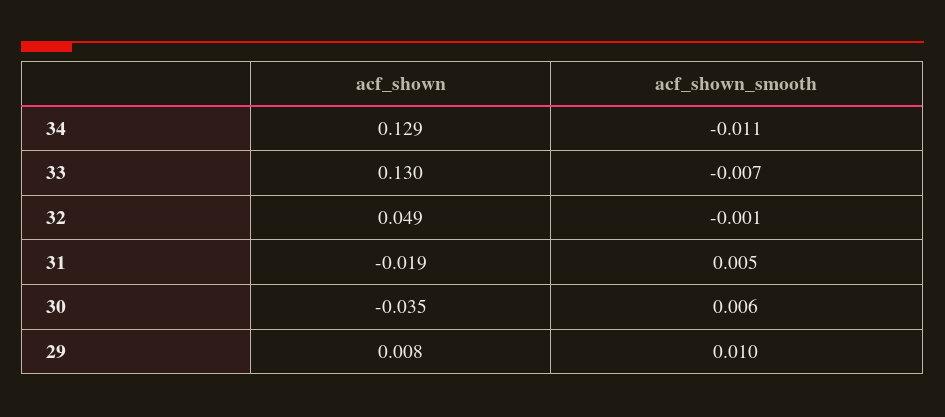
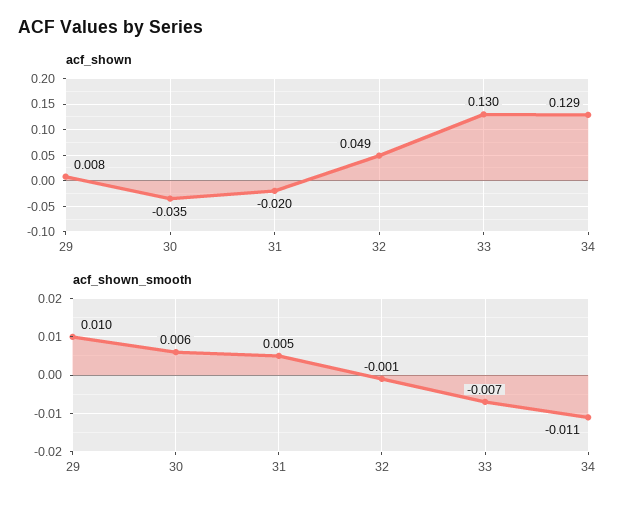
acf_shown, 31: -0.019 -> -0.02

